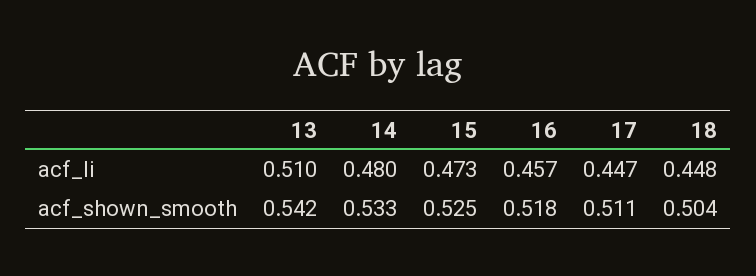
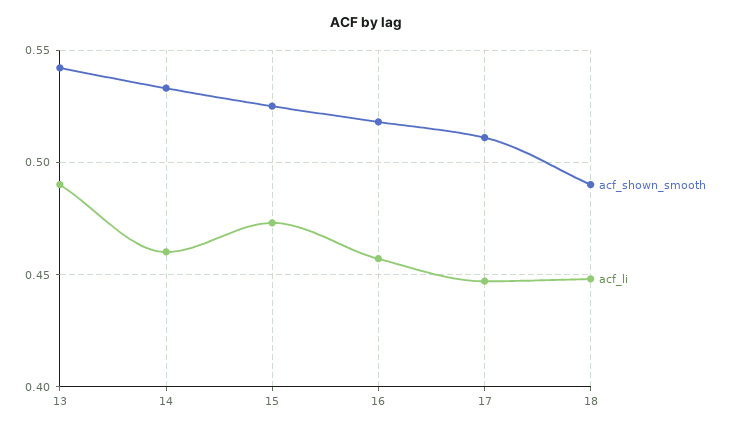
acf_li, 13: 0.51 -> 0.49
acf_li, 14: 0.48 -> 0.46
acf_shown_smooth, 18: 0.504 -> 0.49

